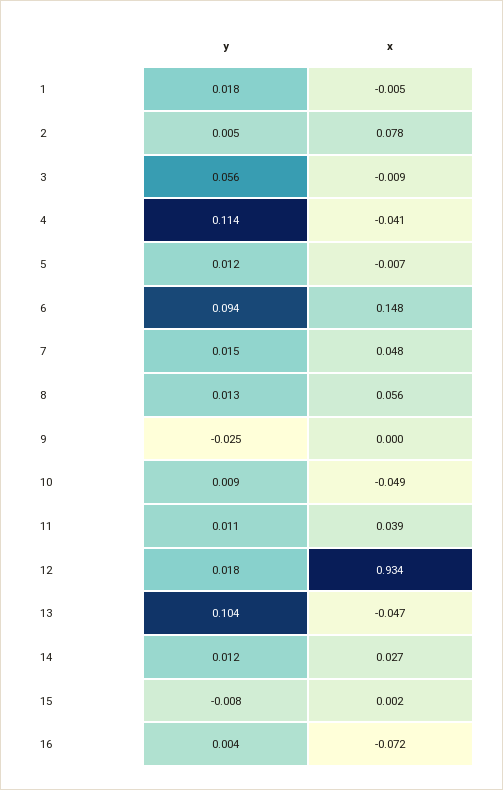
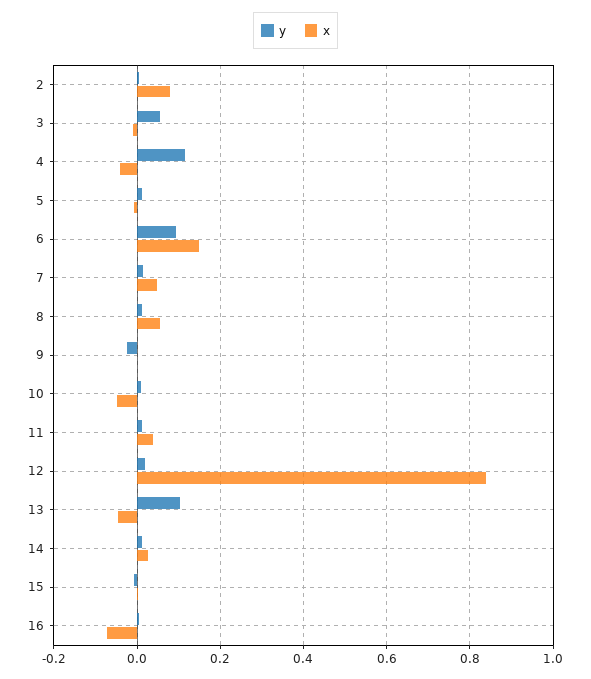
y, 1: 0.018 -> none
x, 1: -0.005 -> none
x, 12: 0.934 -> 0.84

